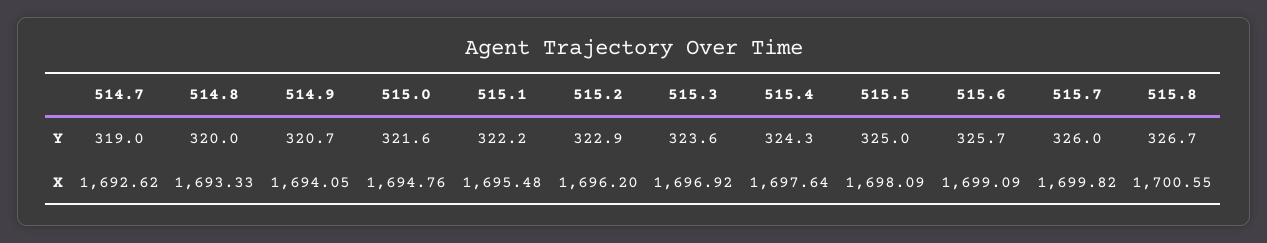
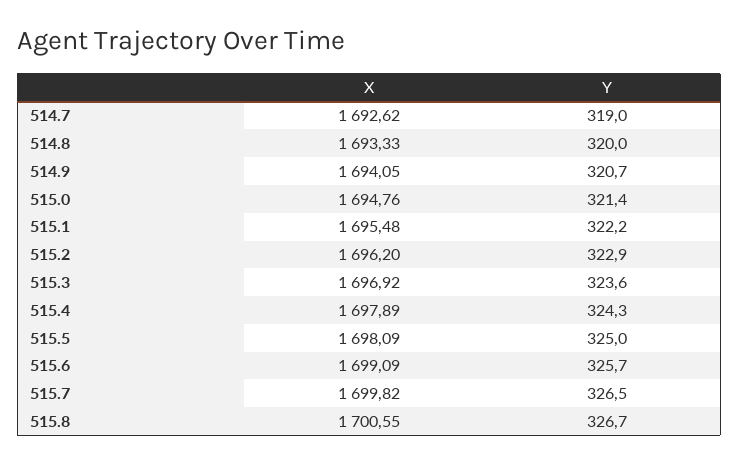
515.0, Y: 321.6 -> 321.4
515.7, Y: 326 -> 326.5
515.4, X: 1697.64 -> 1697.89

